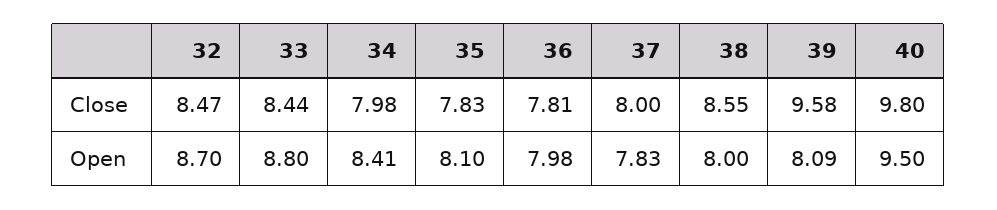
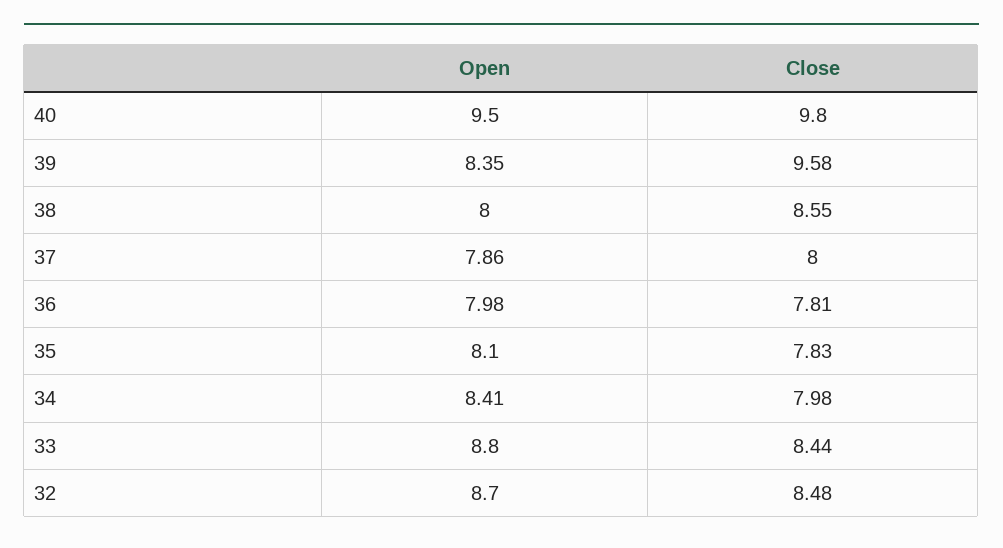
32, Close: 8.47 -> 8.48
37, Open: 7.83 -> 7.86
39, Open: 8.09 -> 8.35

